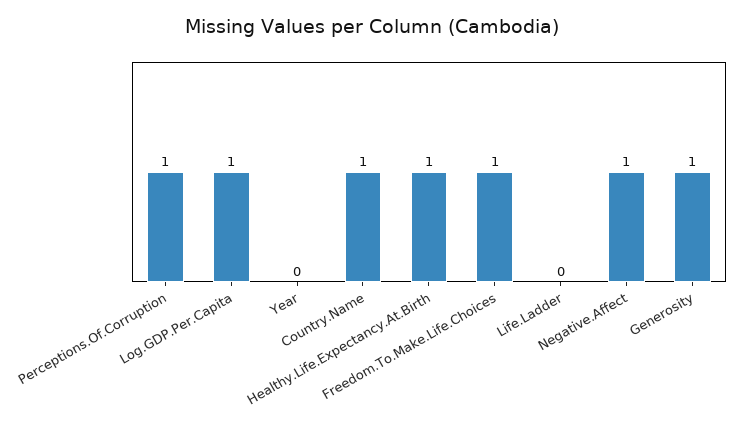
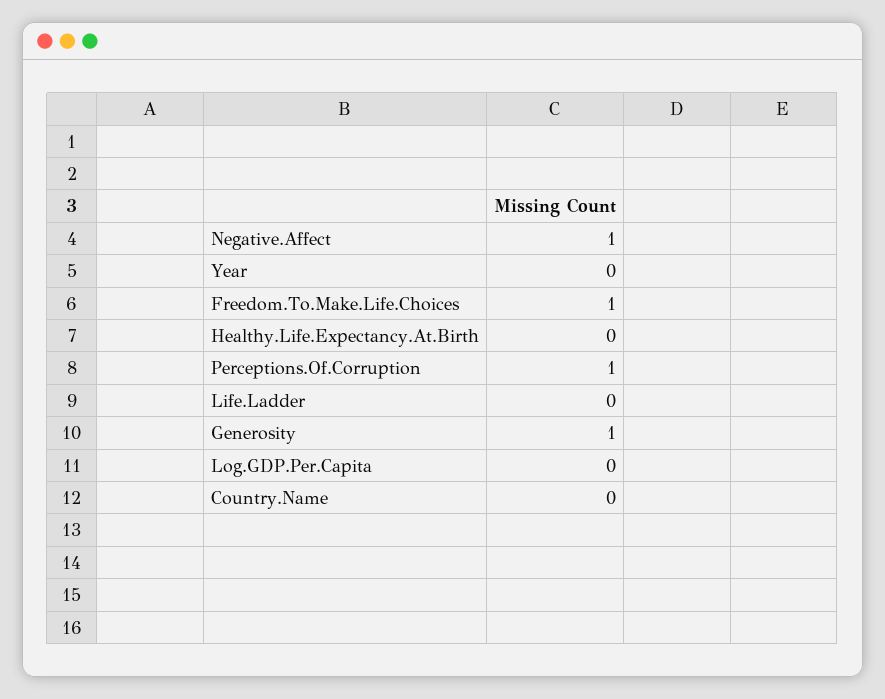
Log.GDP.Per.Capita: 1 -> 0
Country.Name: 1 -> 0
Healthy.Life.Expectancy.At.Birth: 1 -> 0

